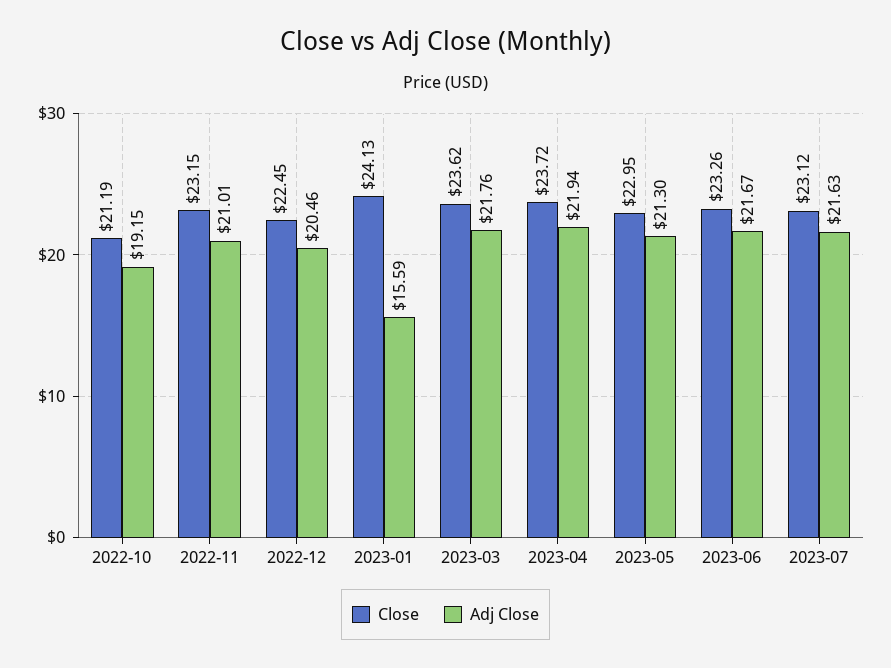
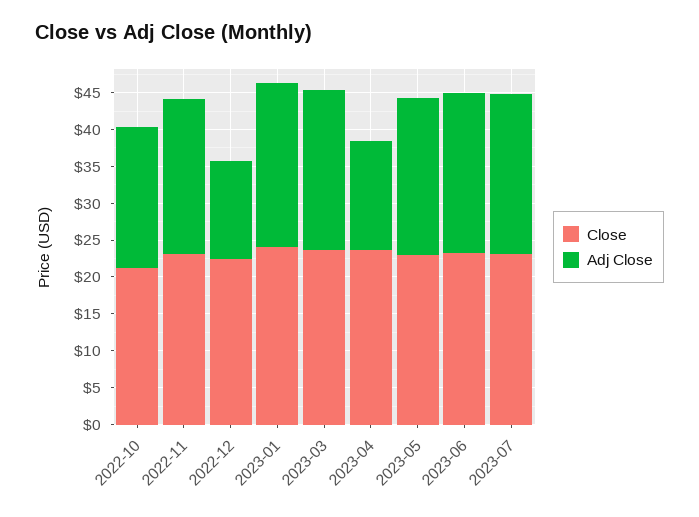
Adj Close, 2022-12: 20.46 -> 12.5
Adj Close, 2023-01: 15.59 -> 22.5
Adj Close, 2023-04: 21.94 -> 15

